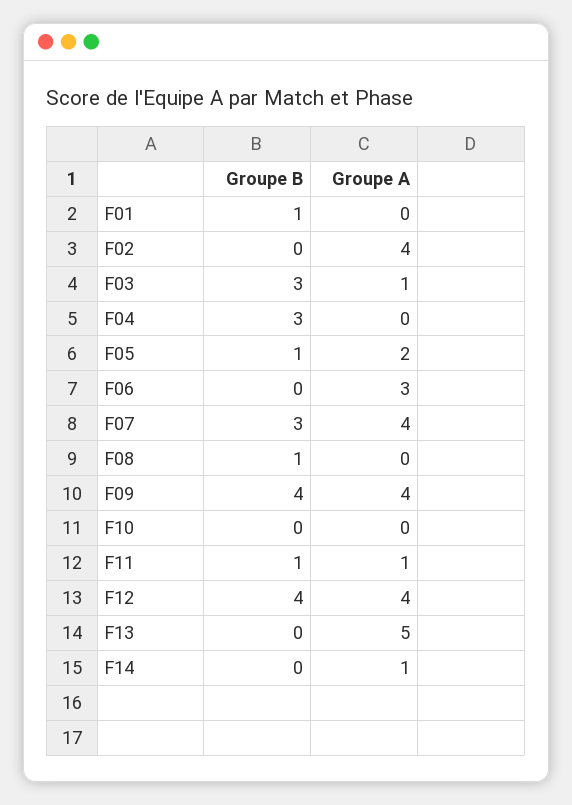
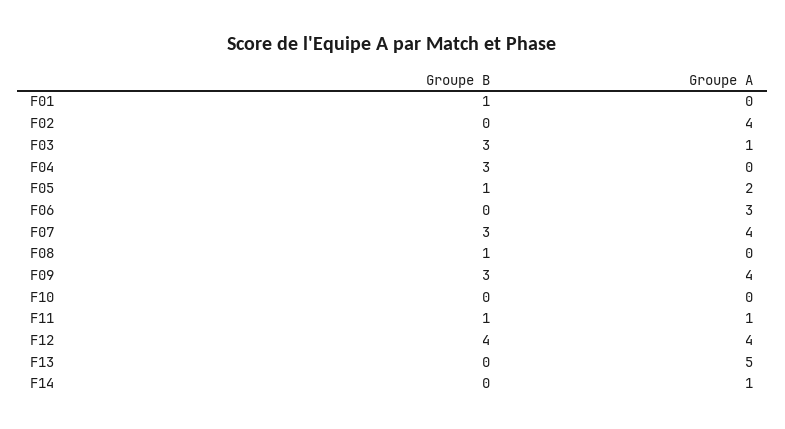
Groupe B, F09: 4 -> 3

